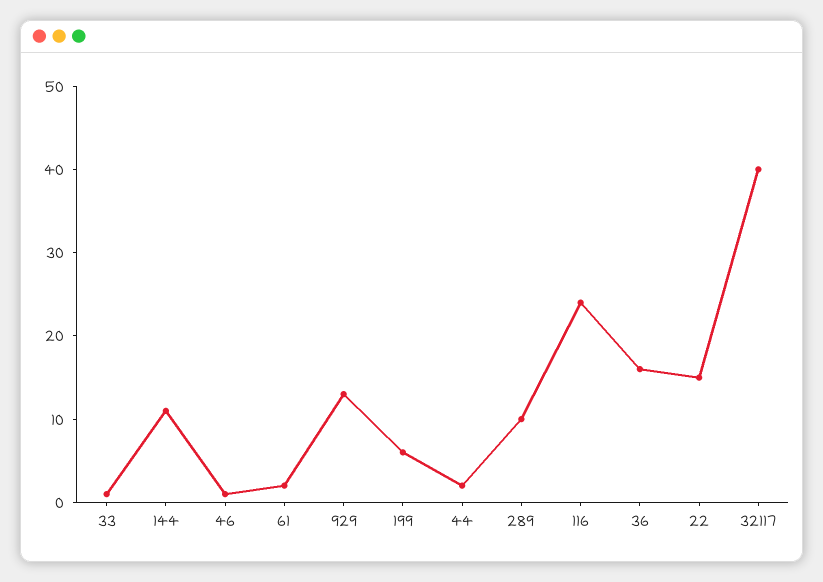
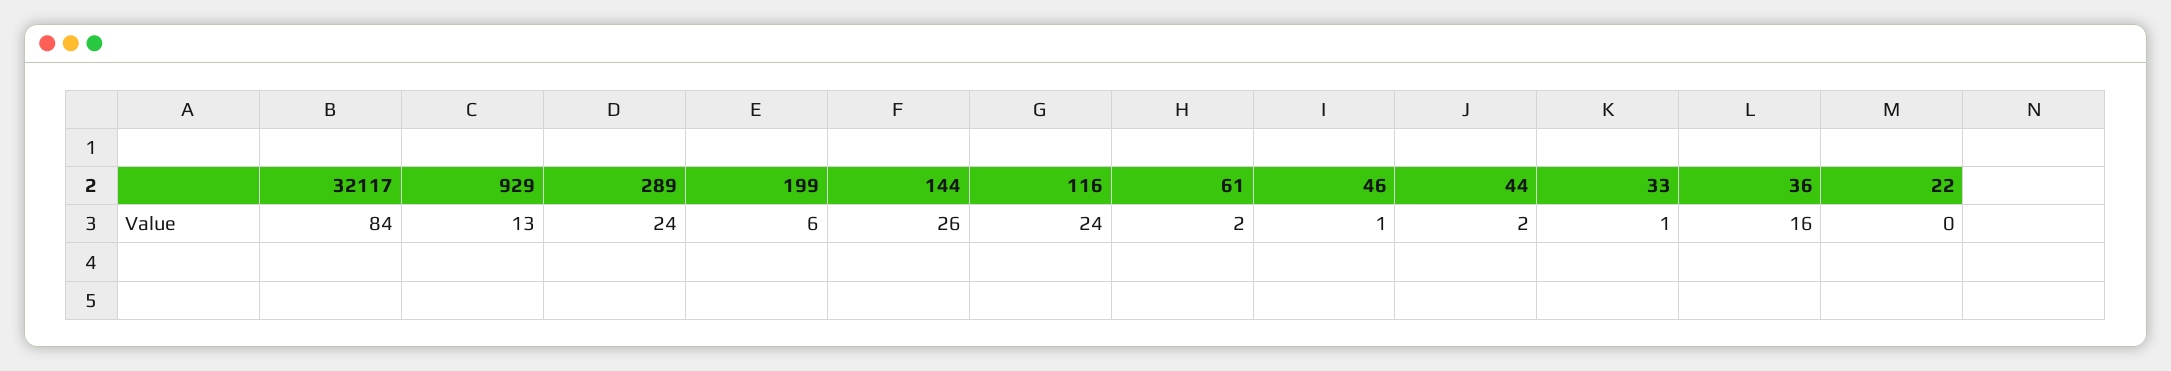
144: 11 -> 26
289: 10 -> 24
22: 15 -> 0
32117: 40 -> 84

